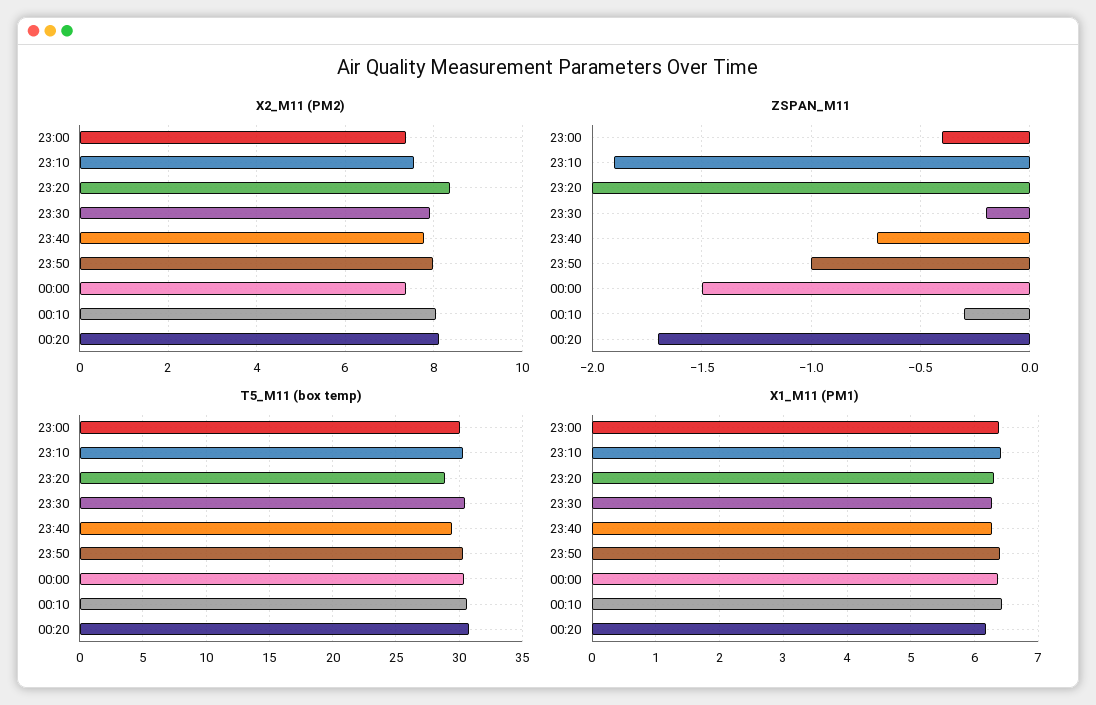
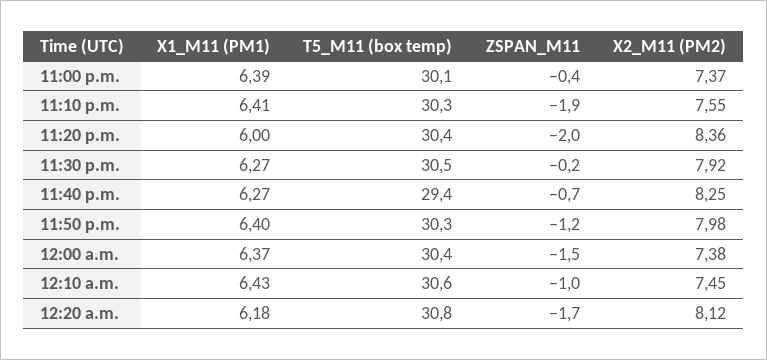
X2_M11 (PM2), 23:40: 7.8 -> 8.25
X2_M11 (PM2), 00:10: 8 -> 7.45
ZSPAN_M11, 23:50: -1 -> -1.2
ZSPAN_M11, 00:10: -0.3 -> -1
T5_M11 (box temp), 23:20: 29 -> 30.4
X1_M11 (PM1), 23:20: 6.3 -> 6

